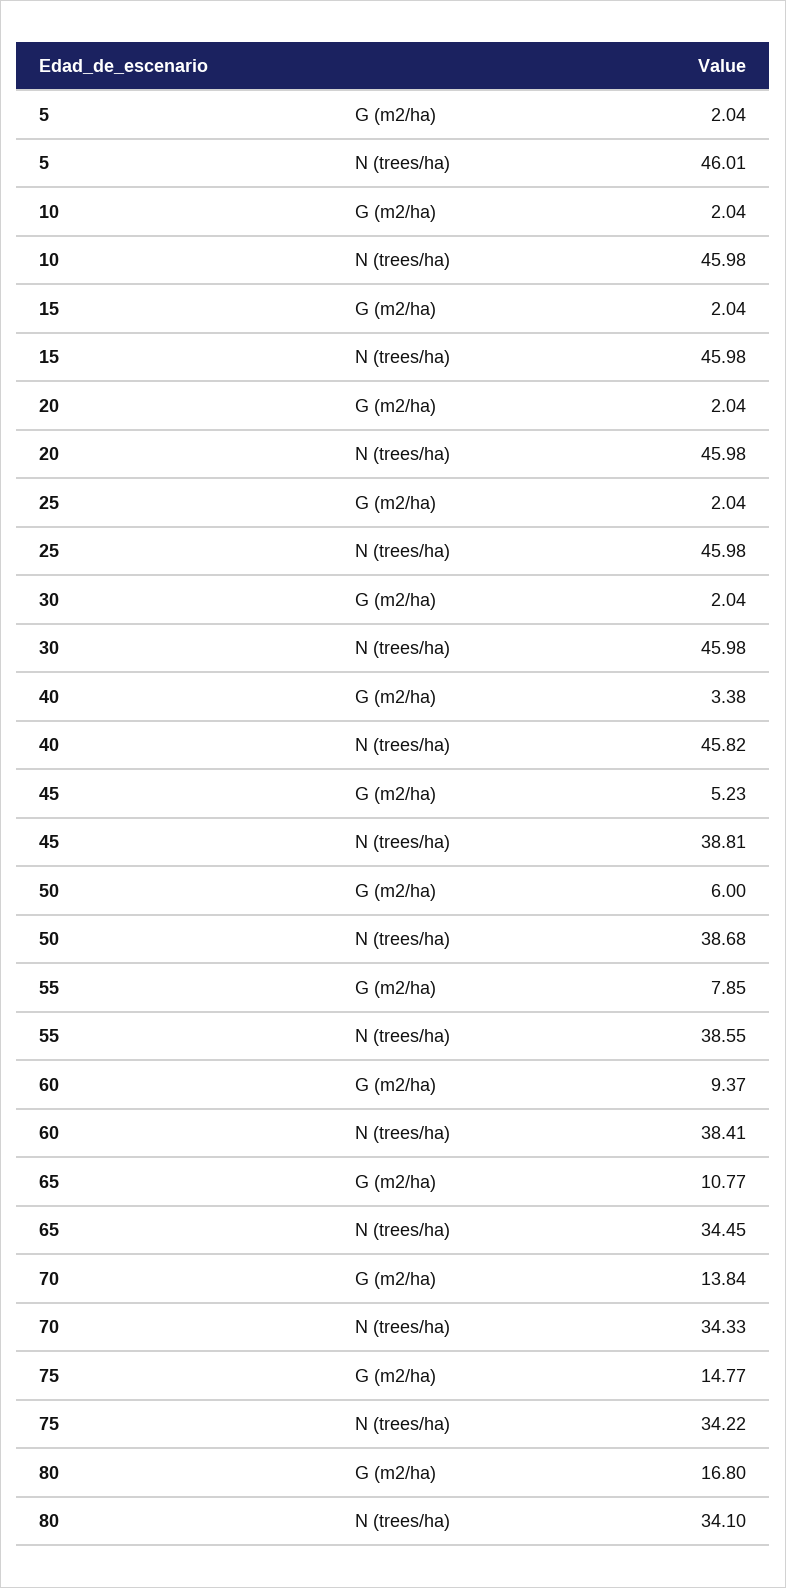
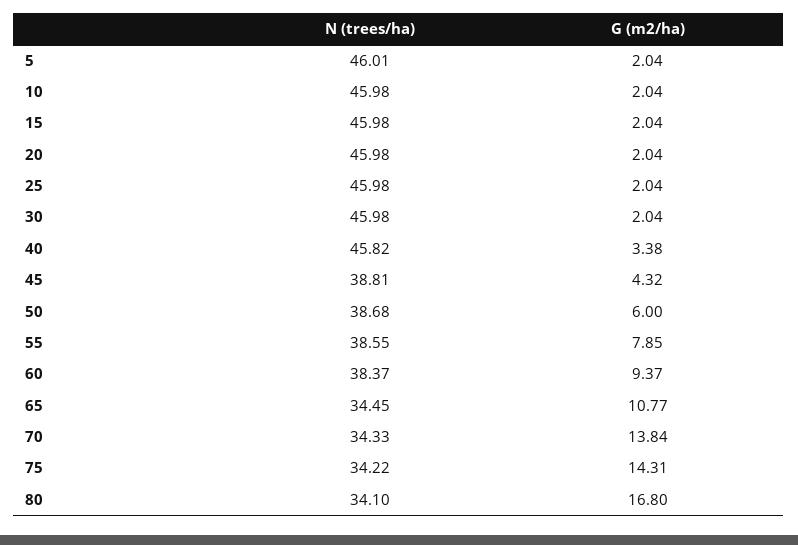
45, G (m2/ha): 5.23 -> 4.32
60, N (trees/ha): 38.41 -> 38.37
75, G (m2/ha): 14.77 -> 14.31

